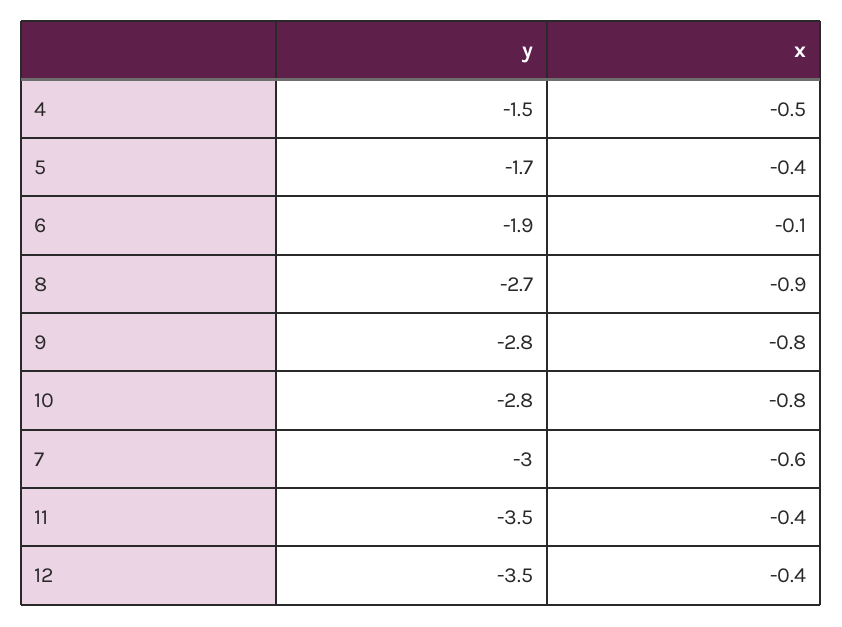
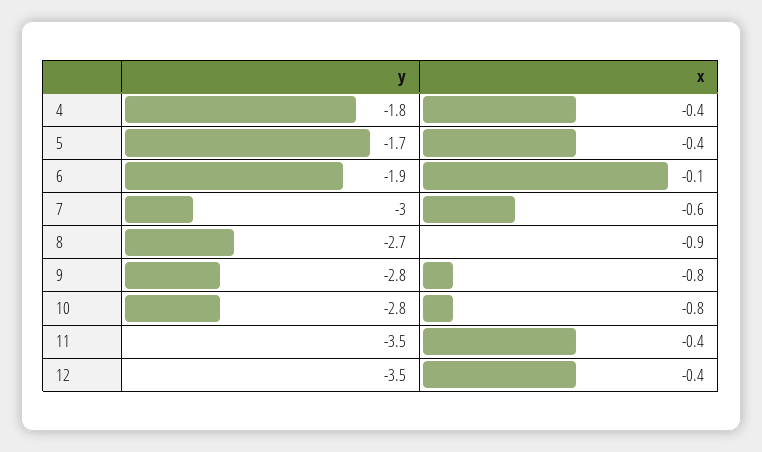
y, 4: -1.5 -> -1.8
x, 4: -0.5 -> -0.4

